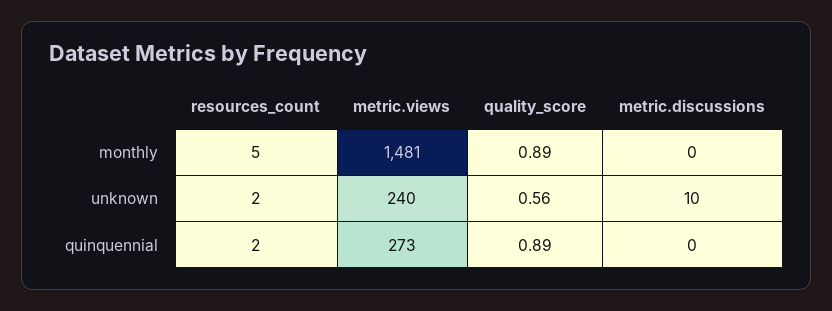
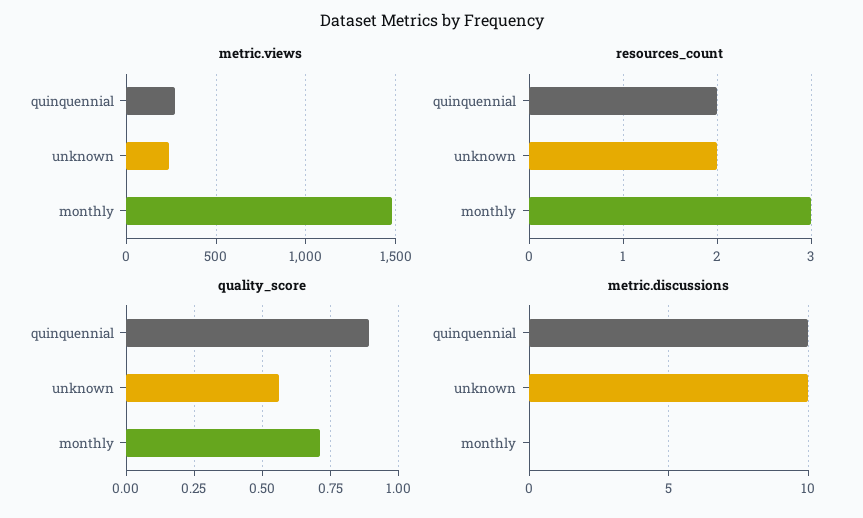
resources_count, monthly: 5 -> 3
quality_score, monthly: 0.89 -> 0.7
metric.discussions, quinquennial: 0 -> 10

